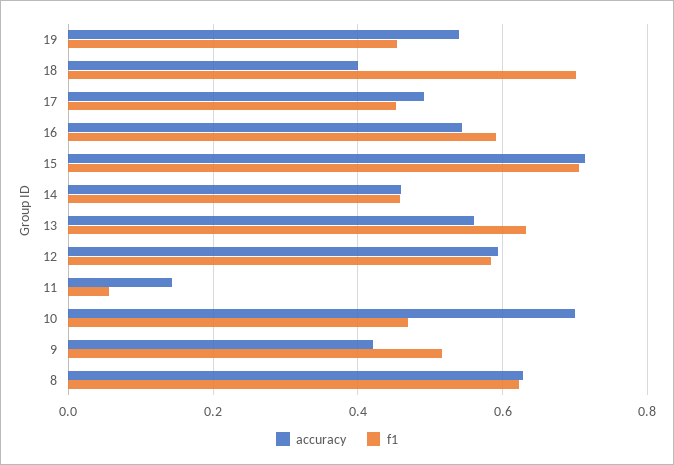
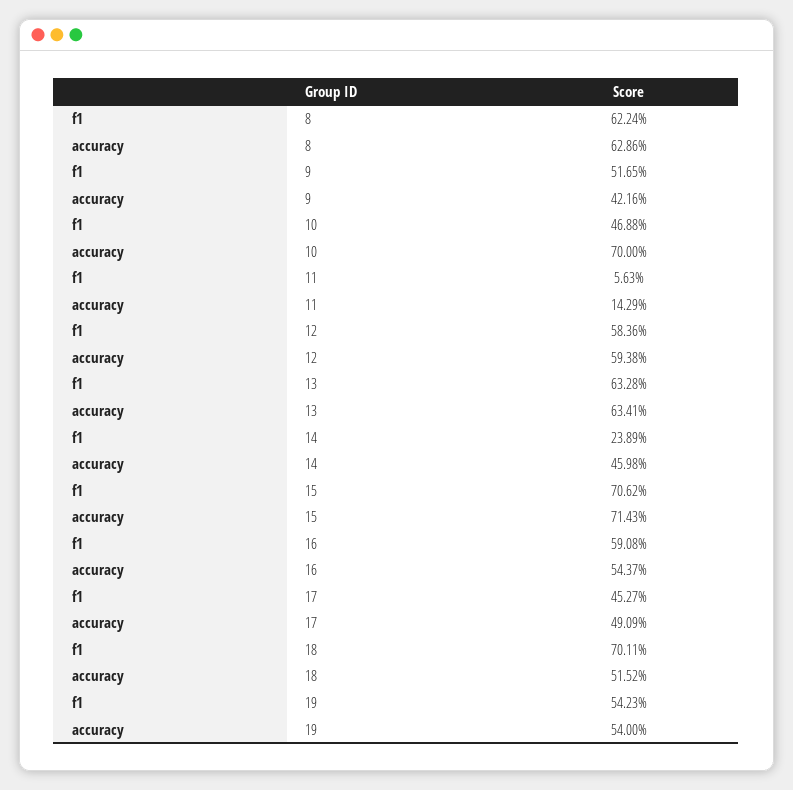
f1, 19: 0.46 -> 0.5423
accuracy, 18: 0.4 -> 0.5152
f1, 14: 0.46 -> 0.2389
accuracy, 13: 0.56 -> 0.6341

